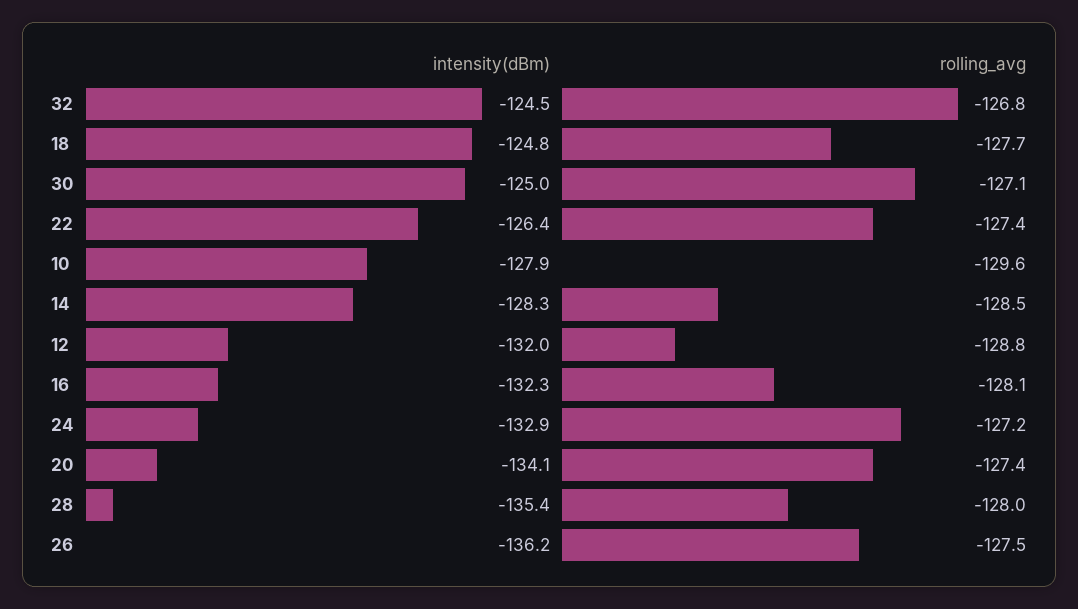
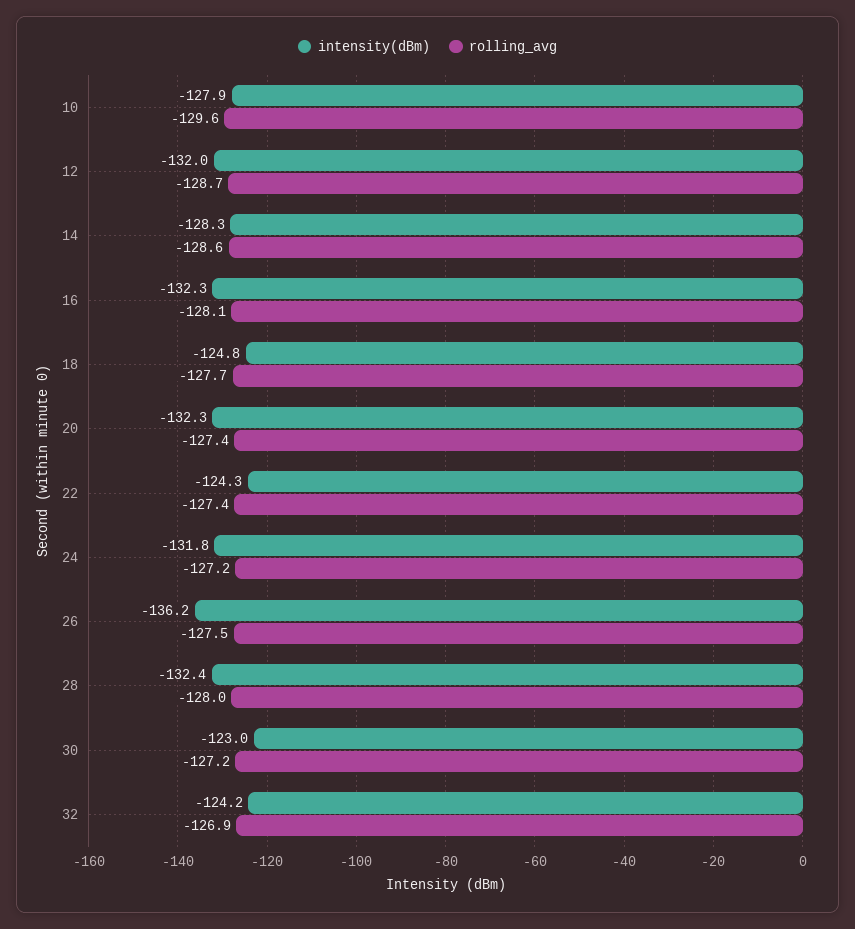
intensity(dBm), 32: -124.5 -> -124.2
rolling_avg, 32: -126.8 -> -126.9
intensity(dBm), 30: -125 -> -123
rolling_avg, 30: -127.1 -> -127.2
intensity(dBm), 22: -126.4 -> -124.3
rolling_avg, 14: -128.5 -> -128.6
rolling_avg, 12: -128.8 -> -128.7
intensity(dBm), 24: -132.9 -> -131.8
intensity(dBm), 20: -134.1 -> -132.3
intensity(dBm), 28: -135.4 -> -132.4

